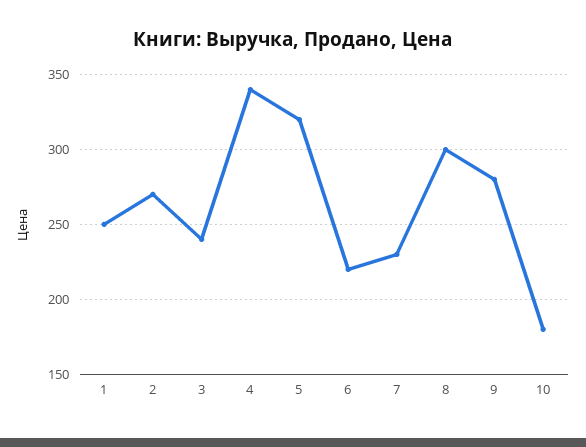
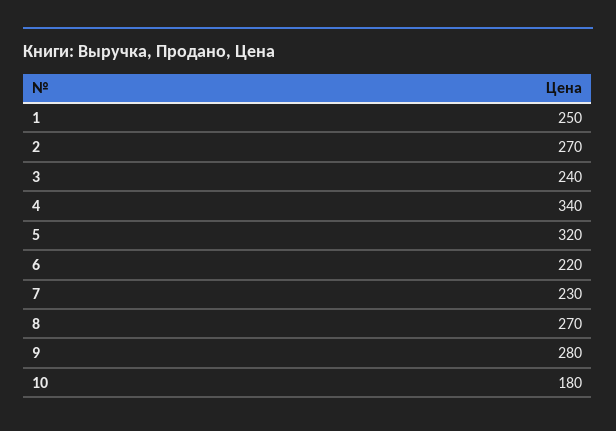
8: 300 -> 270

